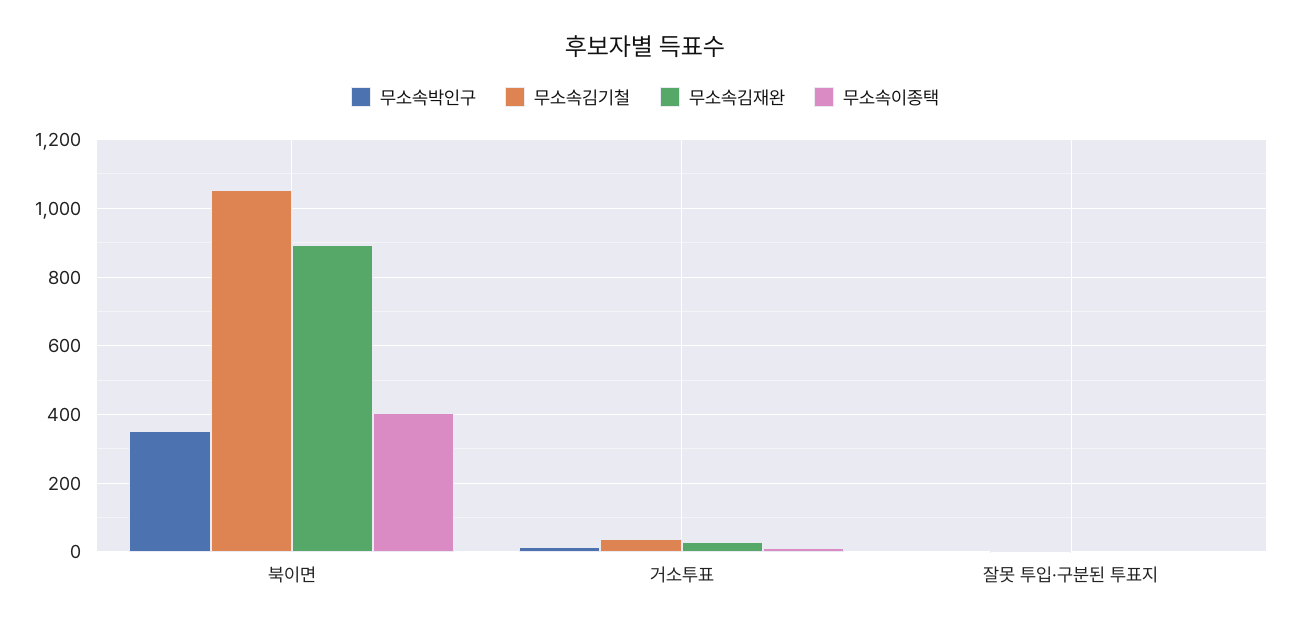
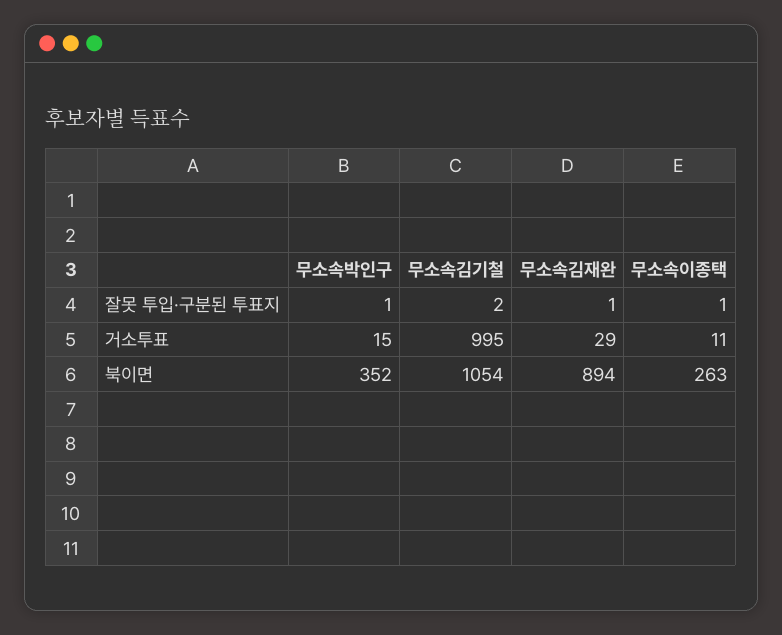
무소속이종택, 북이면: 400 -> 263
무소속김기철, 거소투표: 40 -> 995

